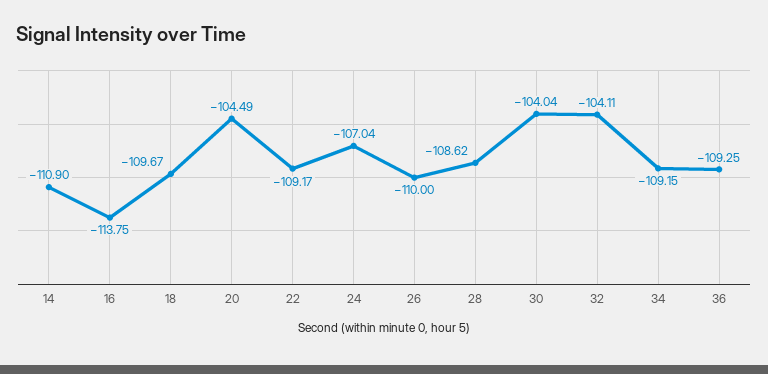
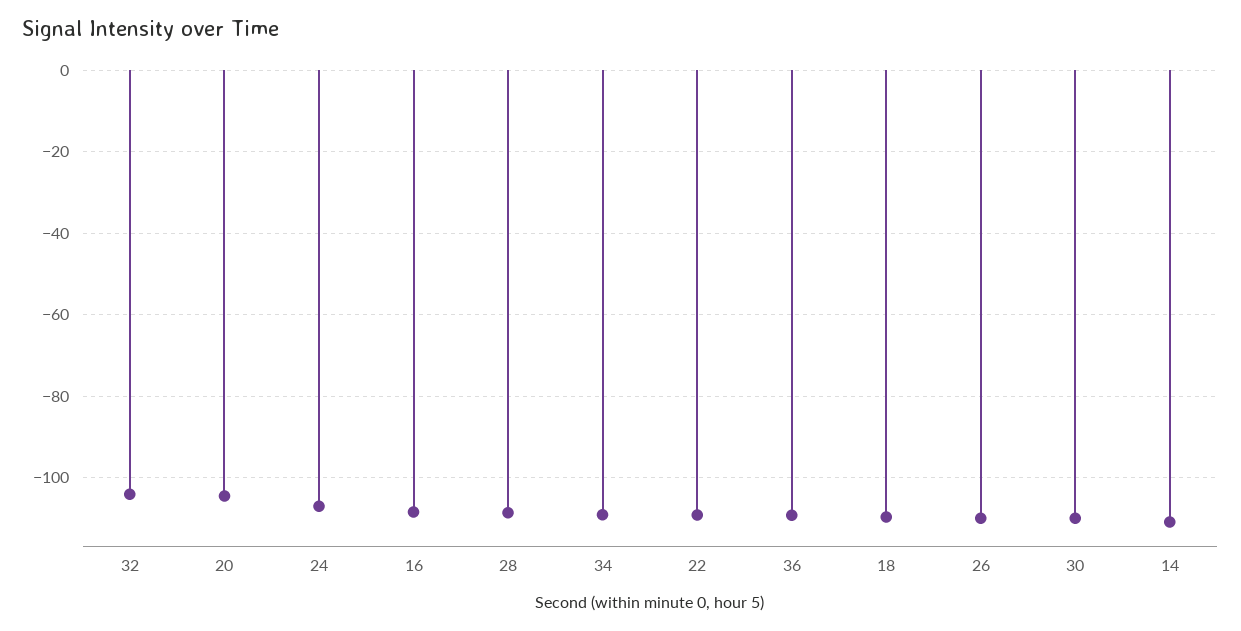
16: -113.75 -> -108
30: -104.04 -> -110

